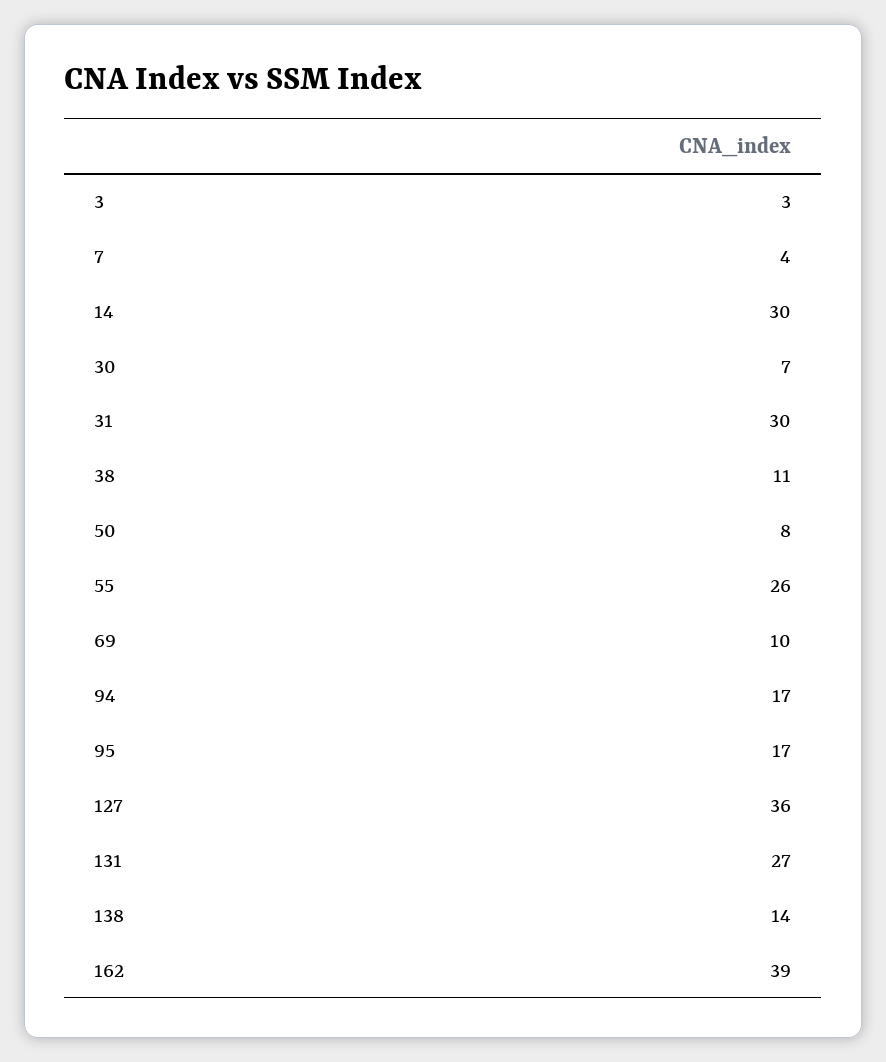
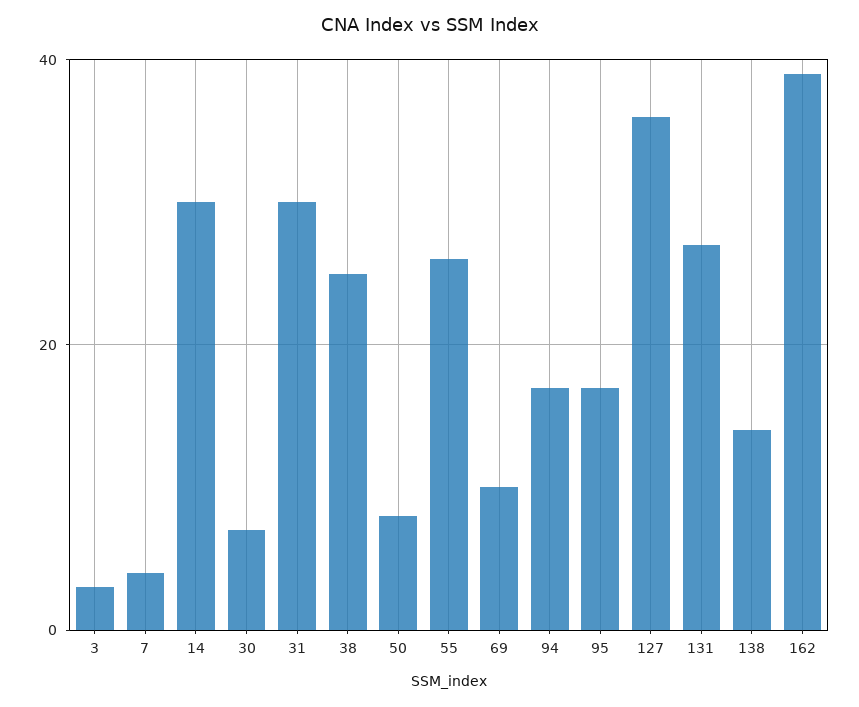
38: 11 -> 25

